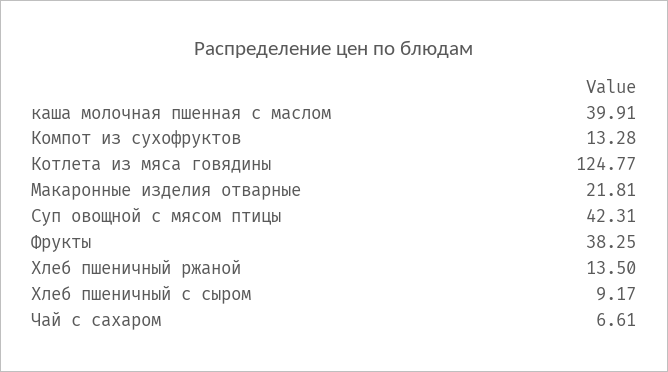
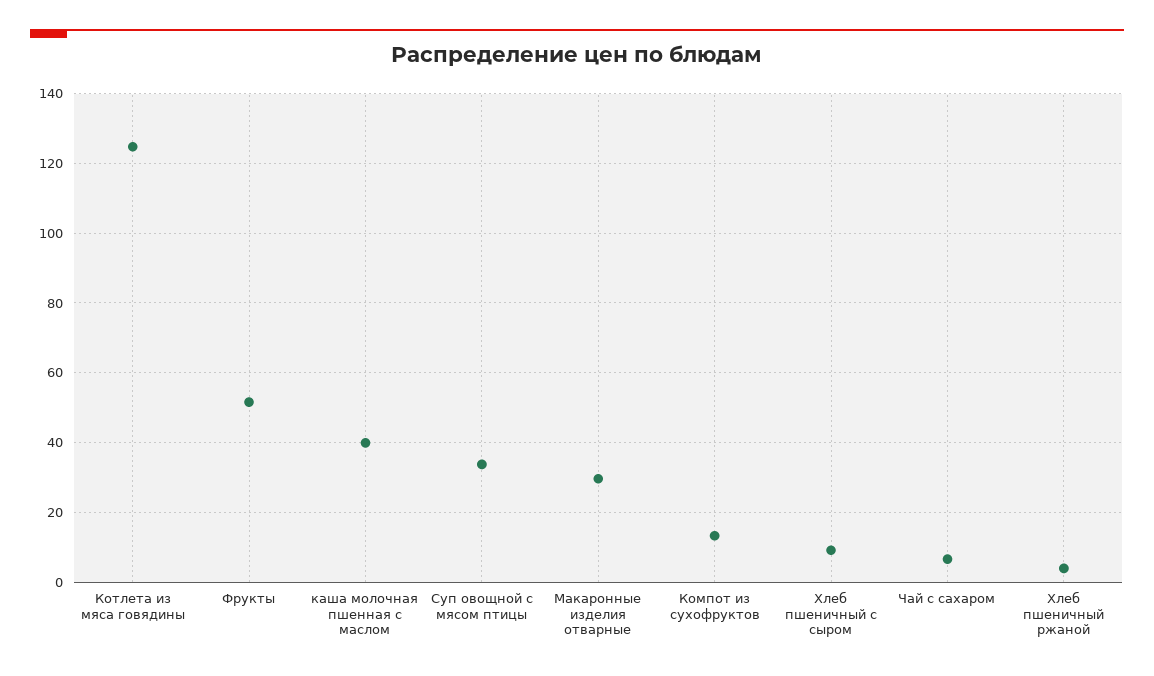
Макаронные изделия отварные: 21.81 -> 30
Суп овощной с мясом птицы: 42.31 -> 34
Фрукты: 38.25 -> 52
Хлеб пшеничный ржаной: 13.5 -> 4

